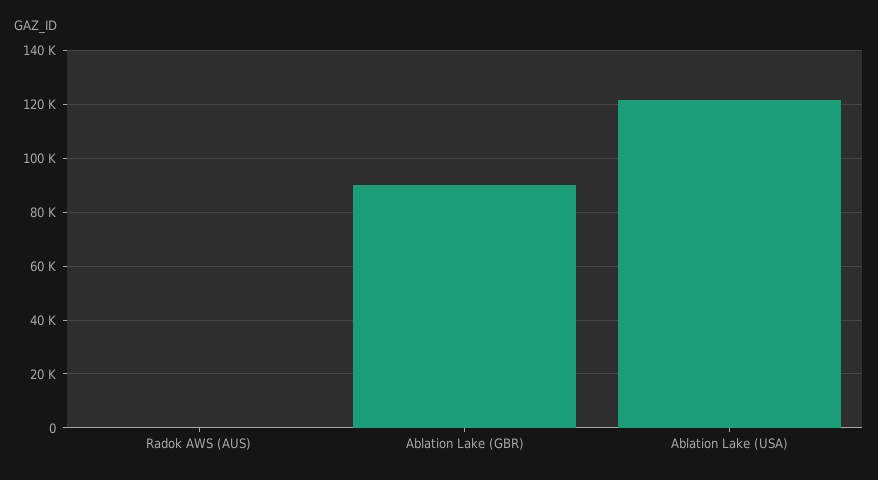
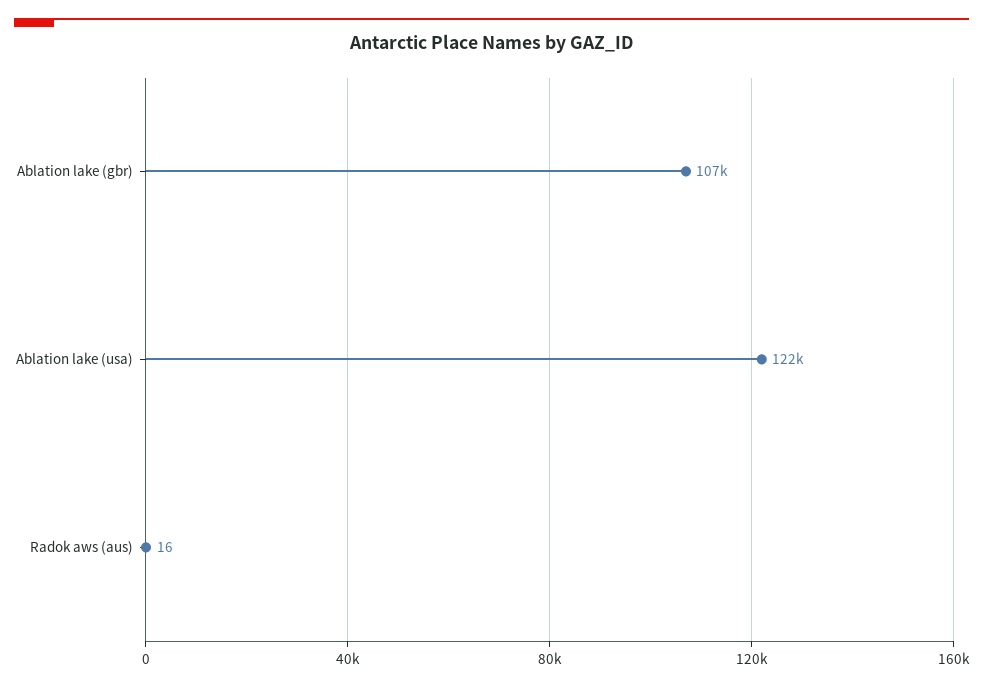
Ablation Lake (GBR): 90000 -> 107000

